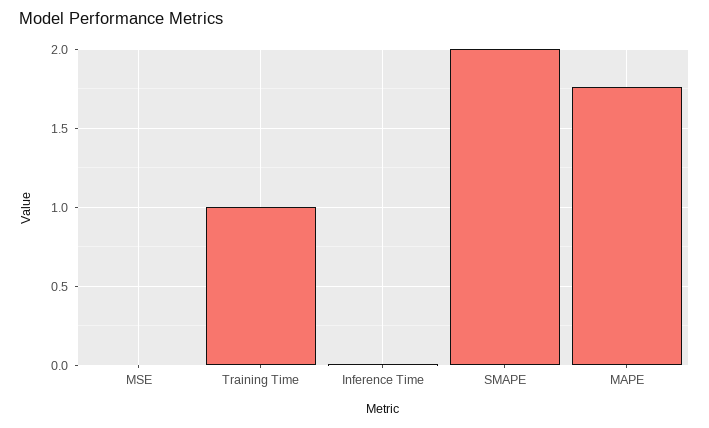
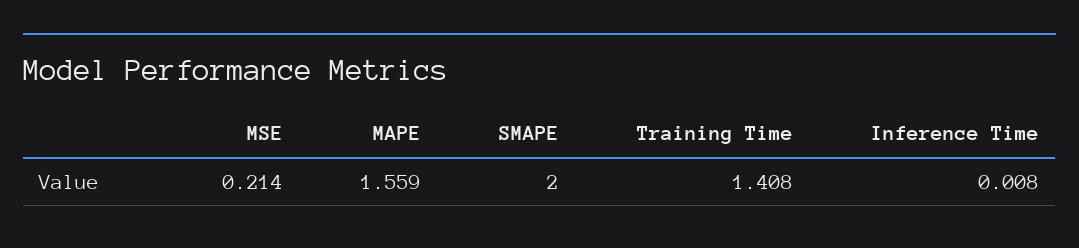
MSE: 0 -> 0.214
Training Time: 1 -> 1.408
MAPE: 1.75 -> 1.559

